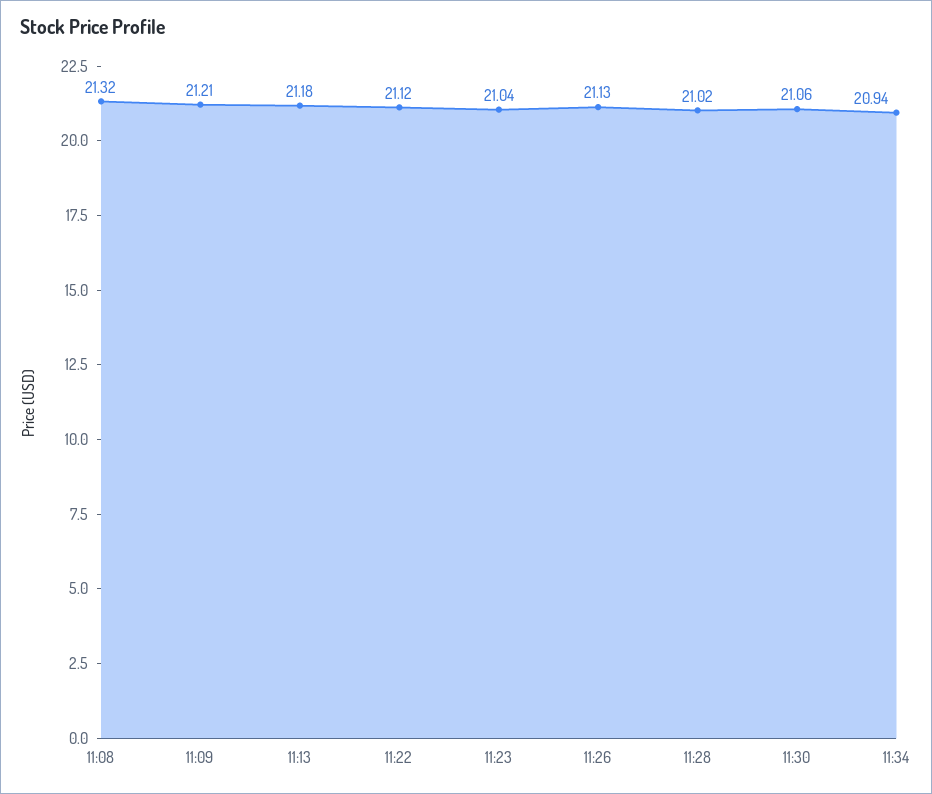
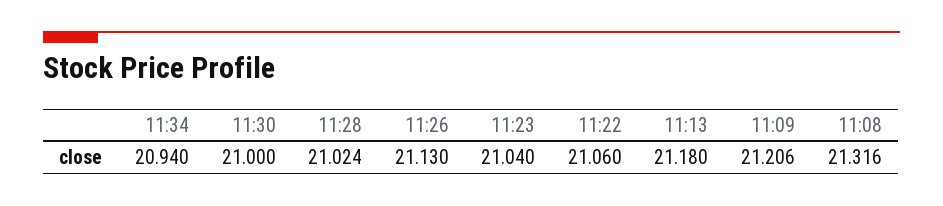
11:22: 21.12 -> 21.06
11:30: 21.06 -> 21

